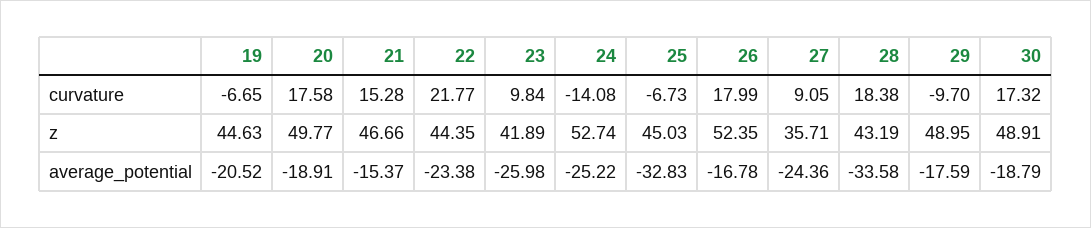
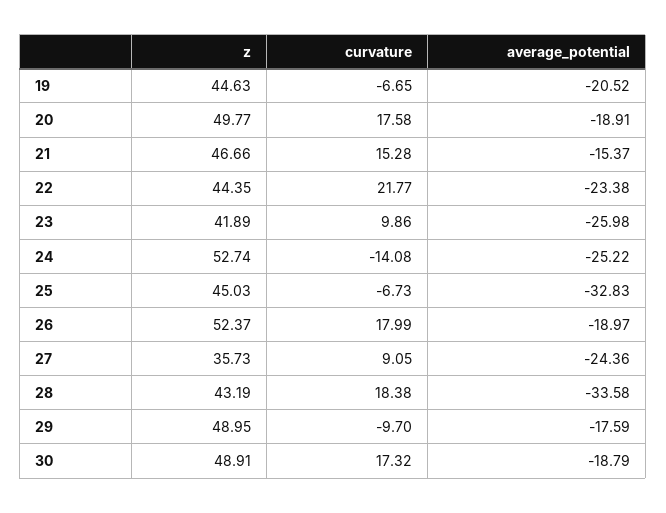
23, curvature: 9.84 -> 9.86
26, z: 52.35 -> 52.37
27, z: 35.71 -> 35.73
26, average_potential: -16.78 -> -18.97

